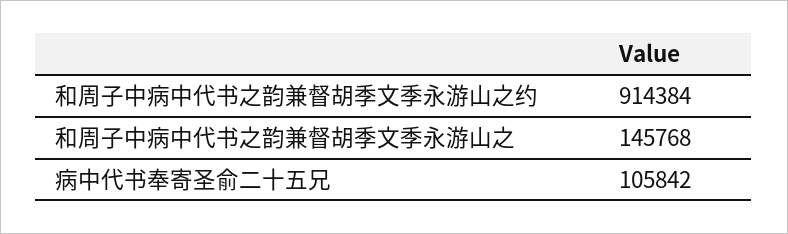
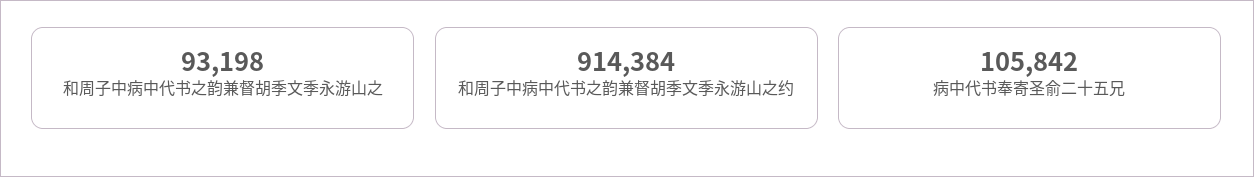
和周子中病中代书之韵兼督胡季文季永游山之: 145768 -> 93198

